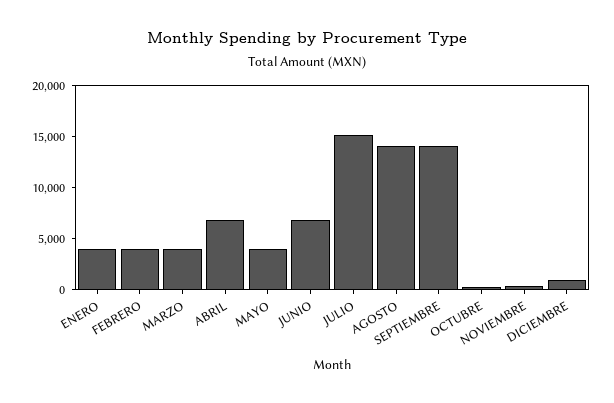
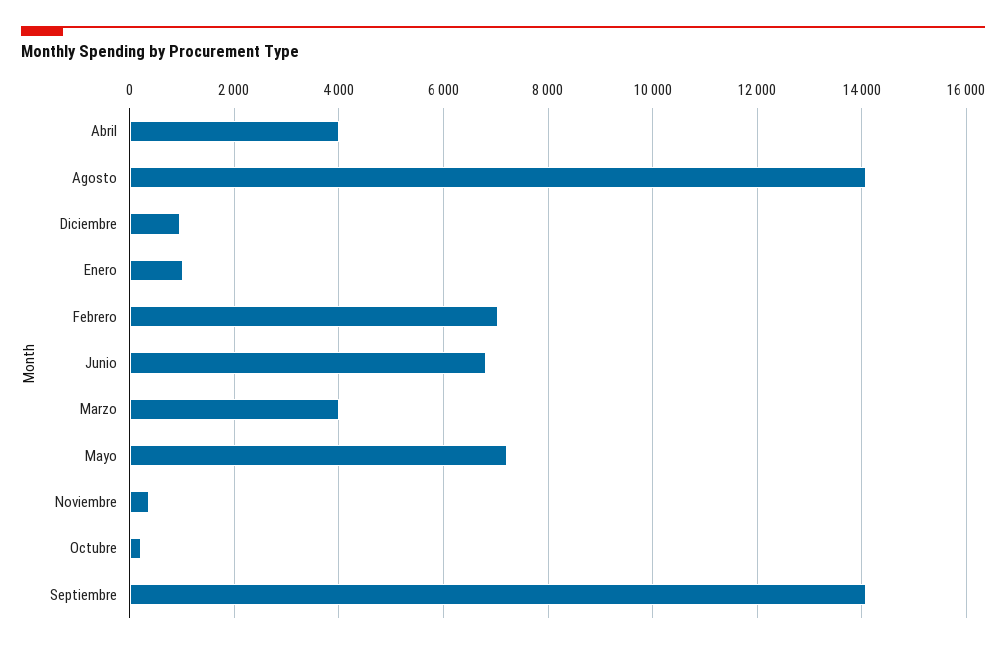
ENERO: 4000 -> 1000
FEBRERO: 4000 -> 7000
ABRIL: 7000 -> 4000
MAYO: 4000 -> 7200
JULIO: 15000 -> none

